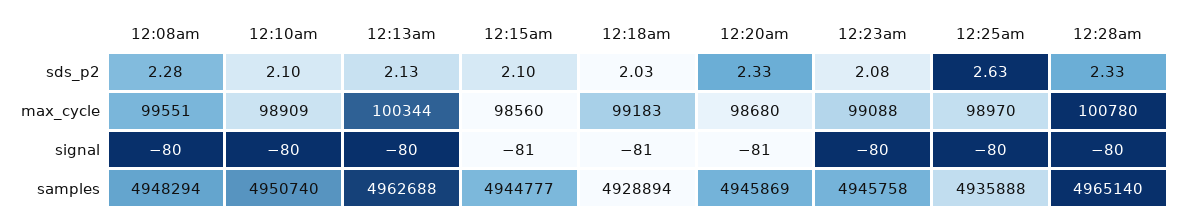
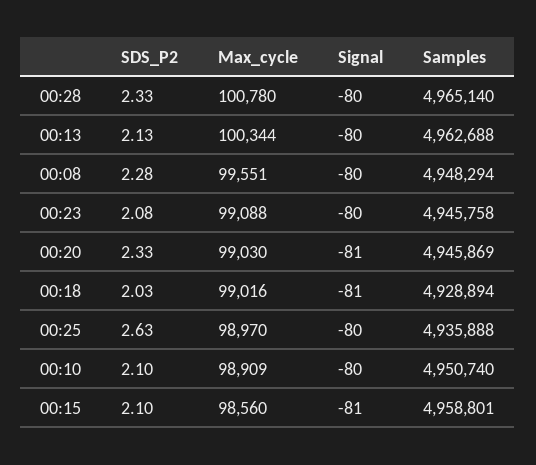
12:18am, max_cycle: 99183 -> 99016
12:20am, max_cycle: 98680 -> 99030
12:15am, samples: 4944777 -> 4958801

